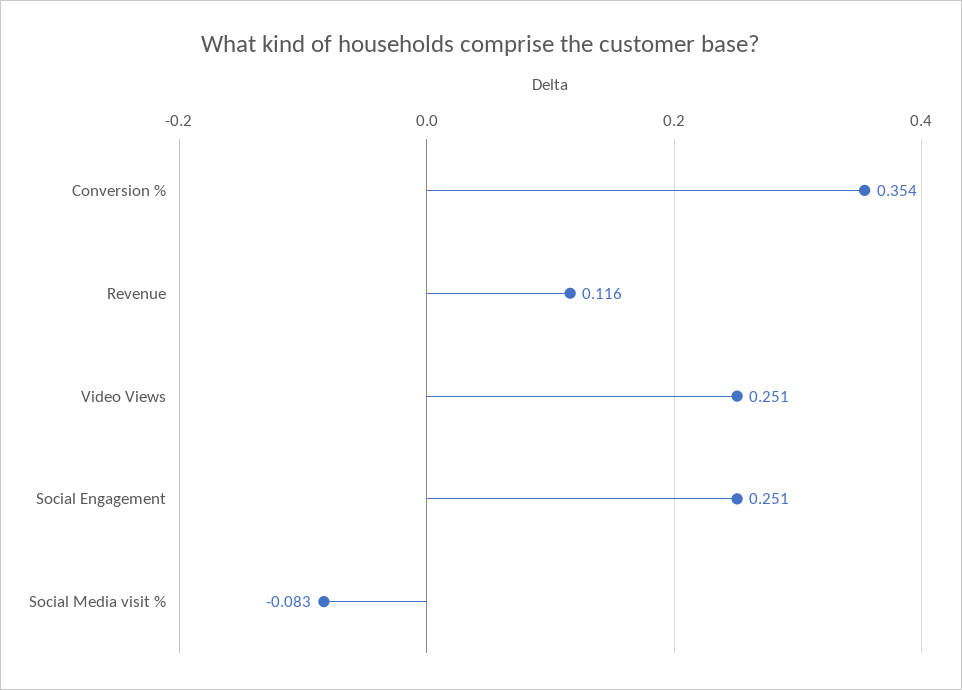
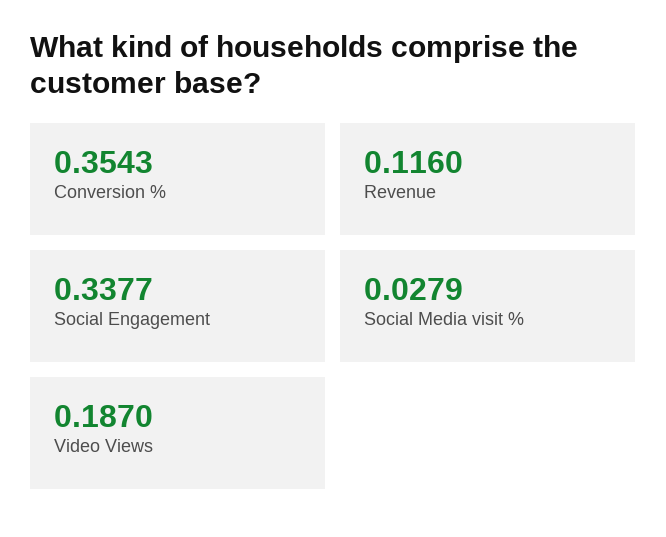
Video Views: 0.251 -> 0.187
Social Engagement: 0.251 -> 0.3377
Social Media visit %: -0.083 -> 0.0279

